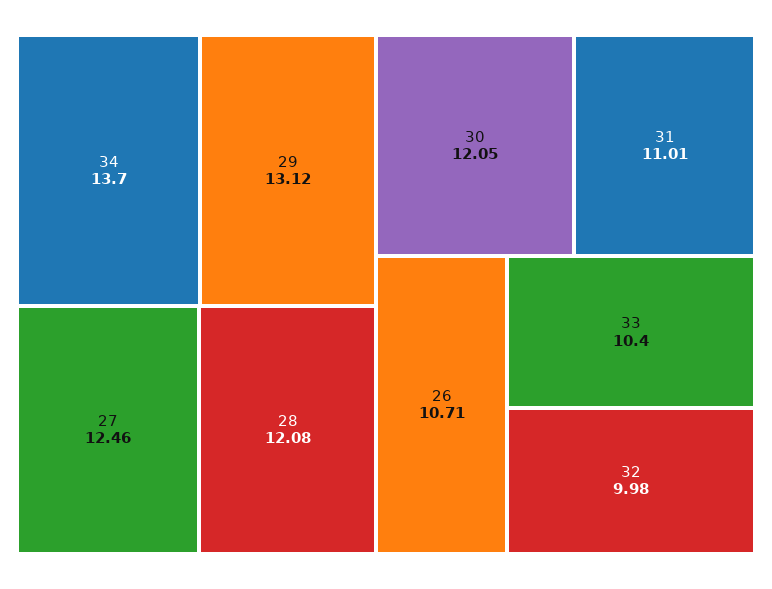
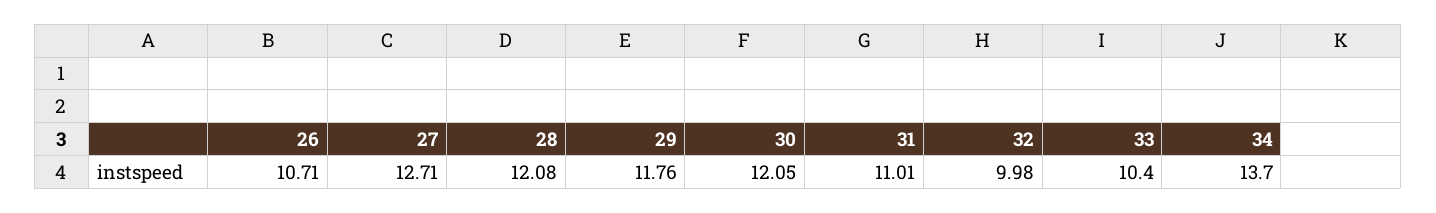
29: 13.12 -> 11.76
27: 12.46 -> 12.71

